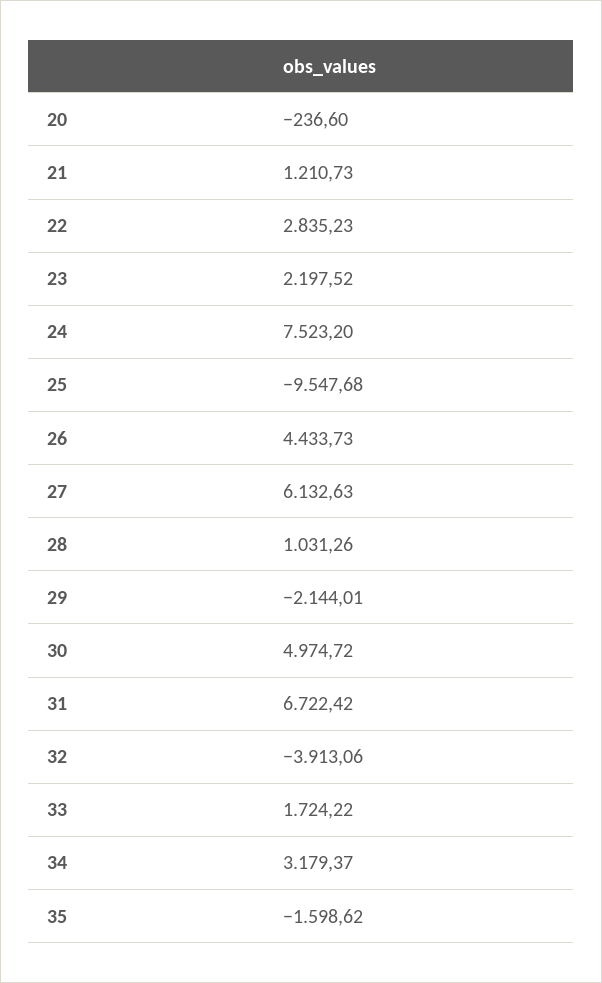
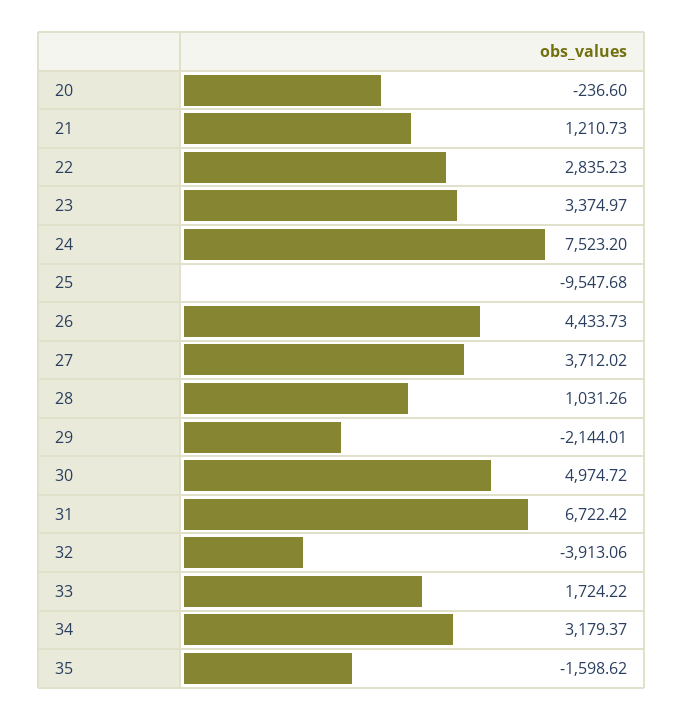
23: 2197.52 -> 3374.97
27: 6132.63 -> 3712.02

